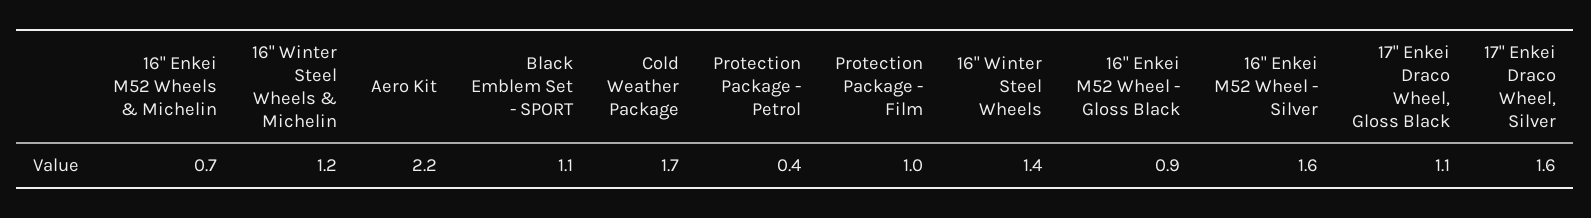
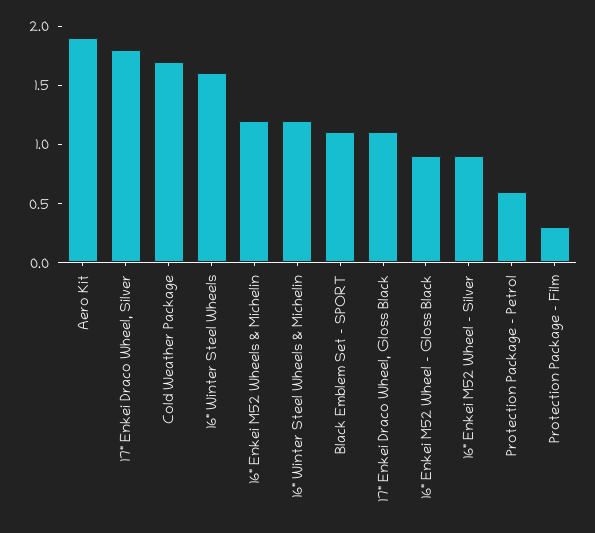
16" Enkei M52 Wheels & Michelin: 0.7 -> 1.2
Aero Kit: 2.2 -> 1.9
Protection Package - Petrol: 0.4 -> 0.6
Protection Package - Film: 1 -> 0.3
16" Winter Steel Wheels: 1.4 -> 1.6
16" Enkei M52 Wheel - Silver: 1.6 -> 0.9
17" Enkei Draco Wheel, Silver: 1.6 -> 1.8

